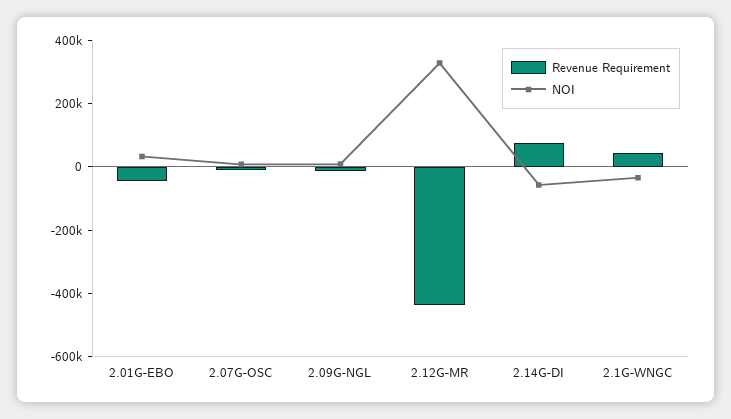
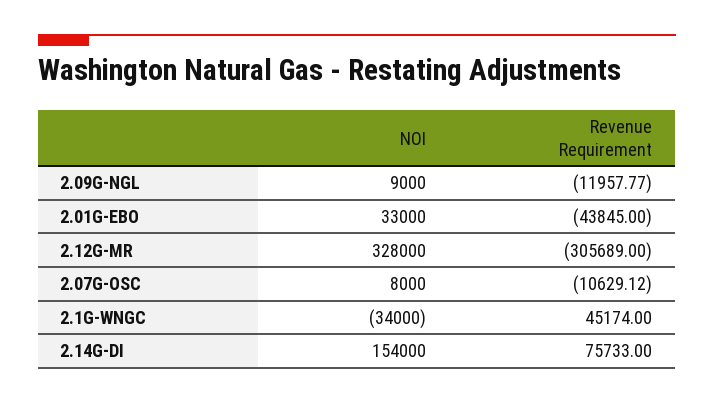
Revenue Requirement, 2.12G-MR: -450000 -> -305689
NOI, 2.14G-DI: -50000 -> 154000

